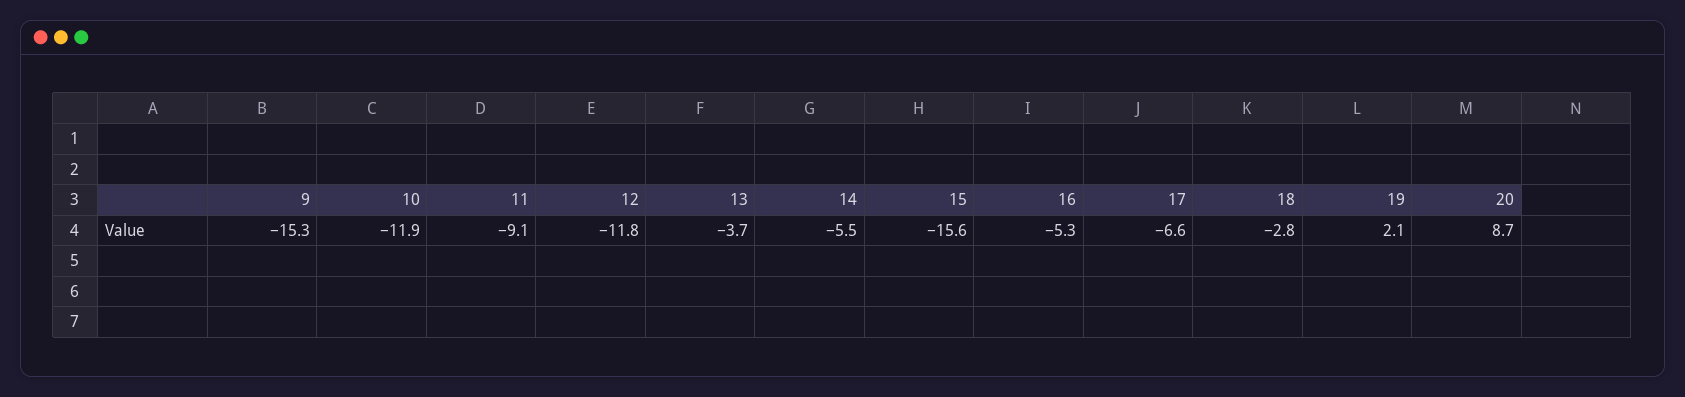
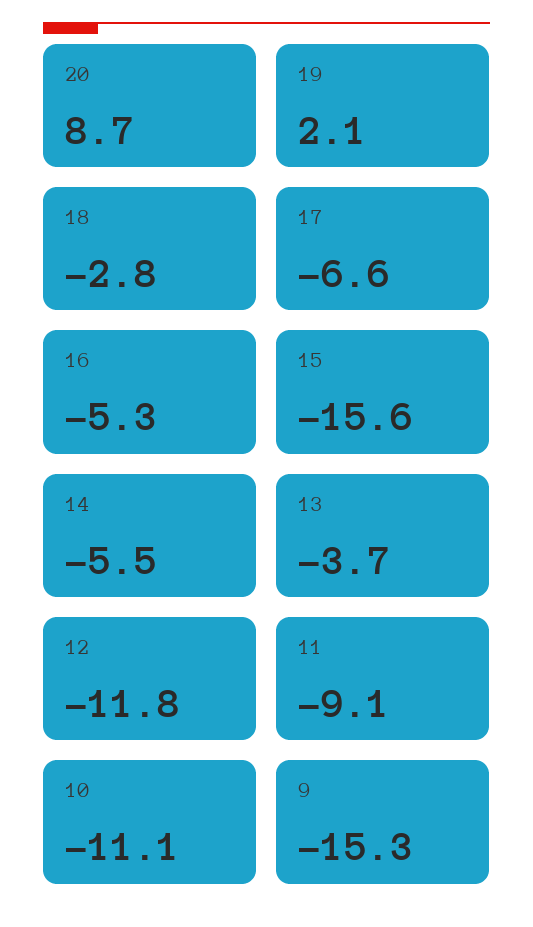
10: -11.9 -> -11.1

